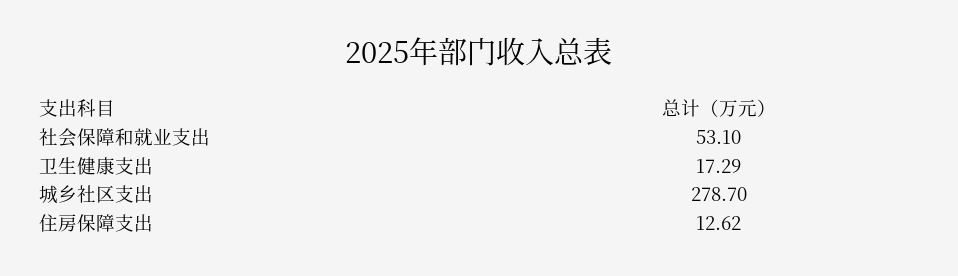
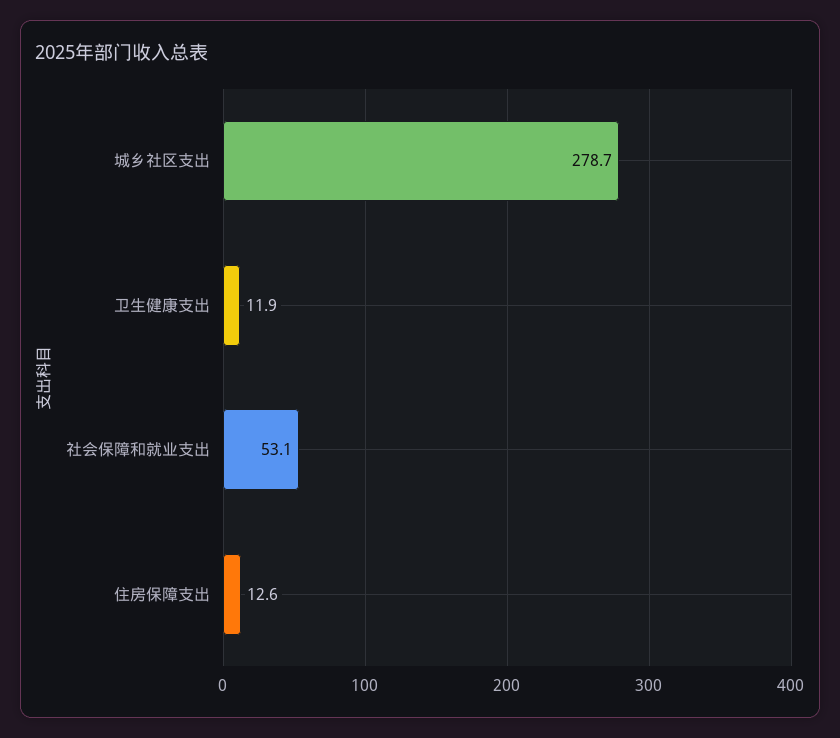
卫生健康支出: 17.29 -> 11.9

